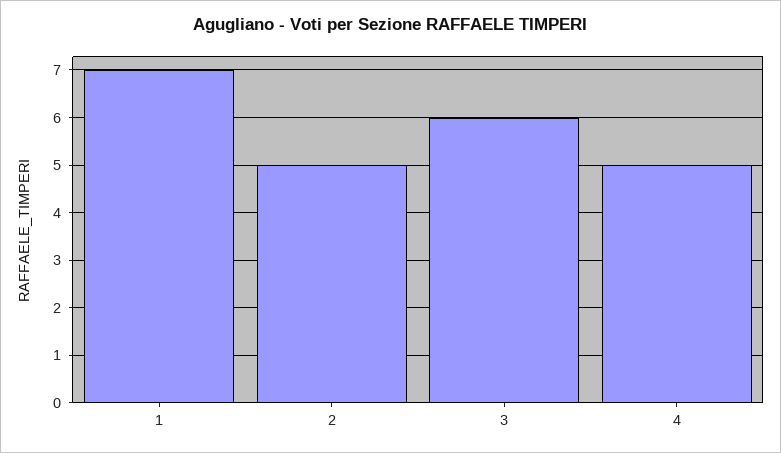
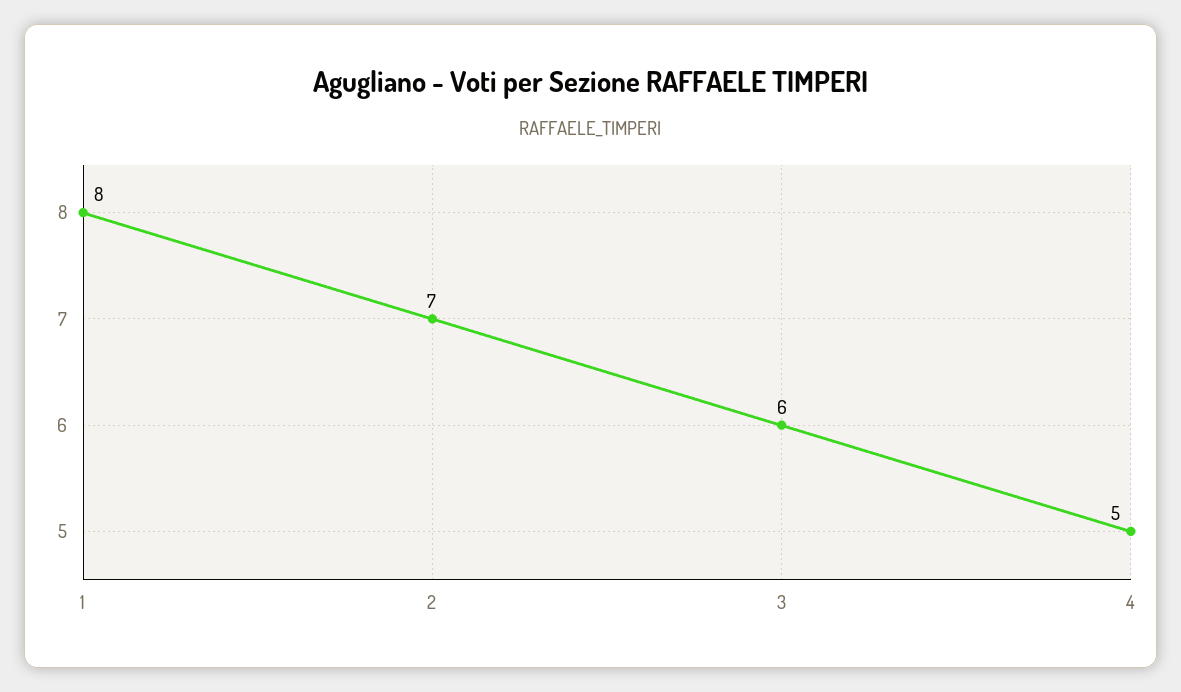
1: 7 -> 8
2: 5 -> 7

